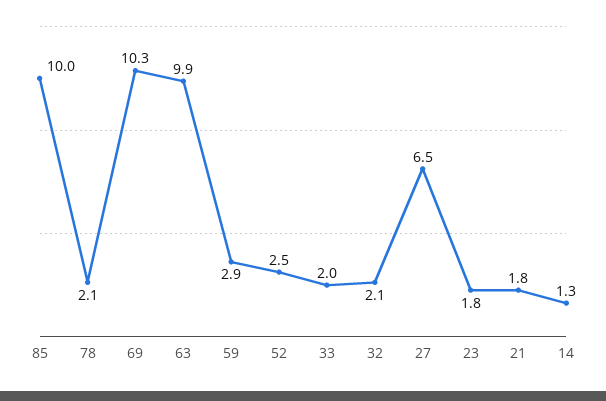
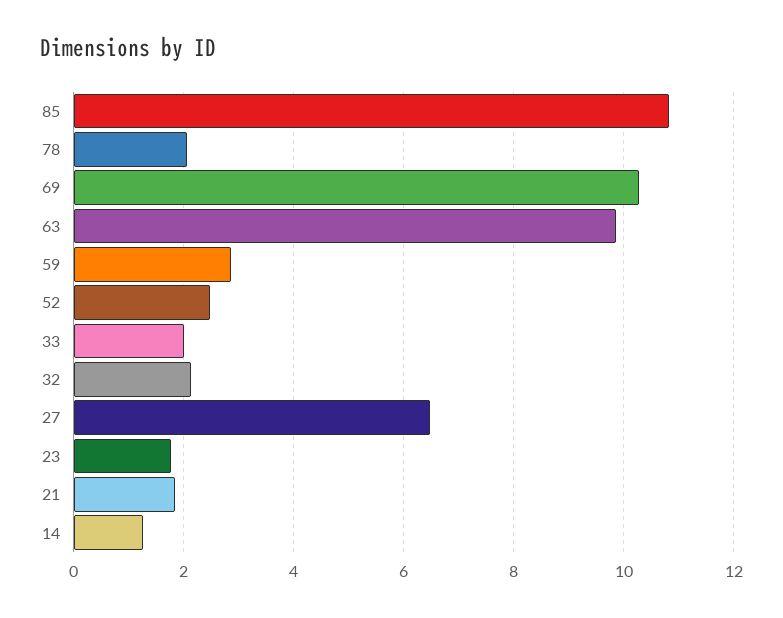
85: 10 -> 10.8

